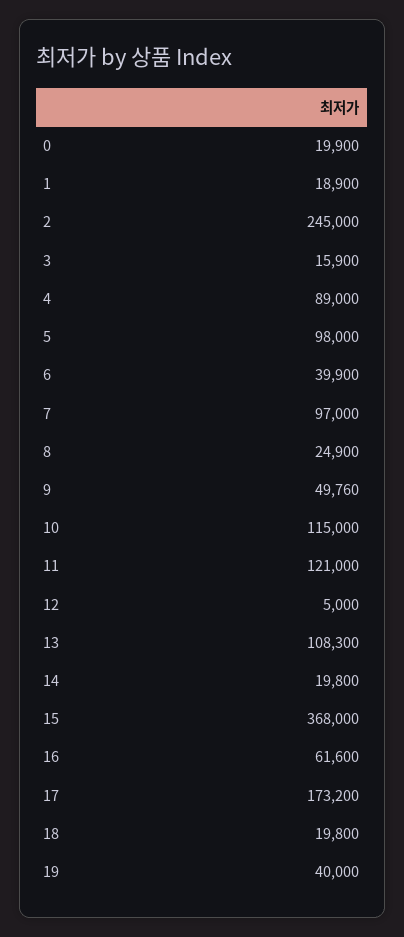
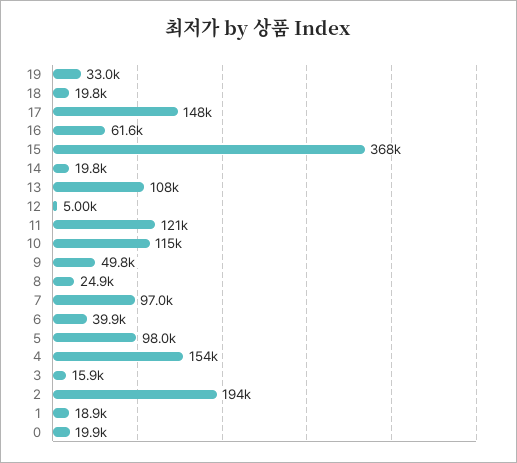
2: 245000 -> 194000
4: 89000 -> 154000
17: 173200 -> 148000
19: 40000 -> 33000

